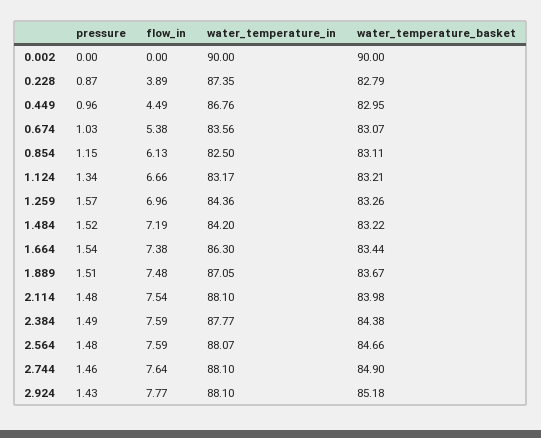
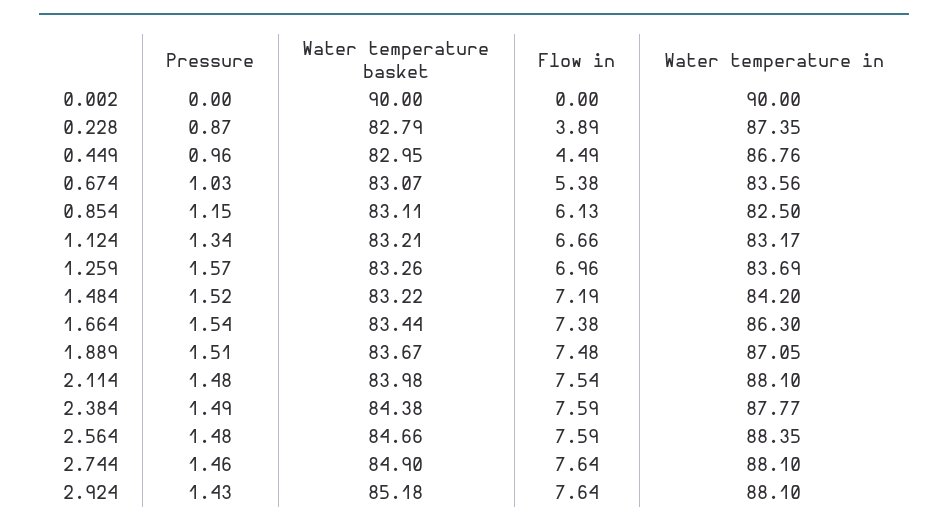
water_temperature_in, 1.259: 84.36 -> 83.69
water_temperature_in, 2.564: 88.07 -> 88.35
flow_in, 2.924: 7.77 -> 7.64

